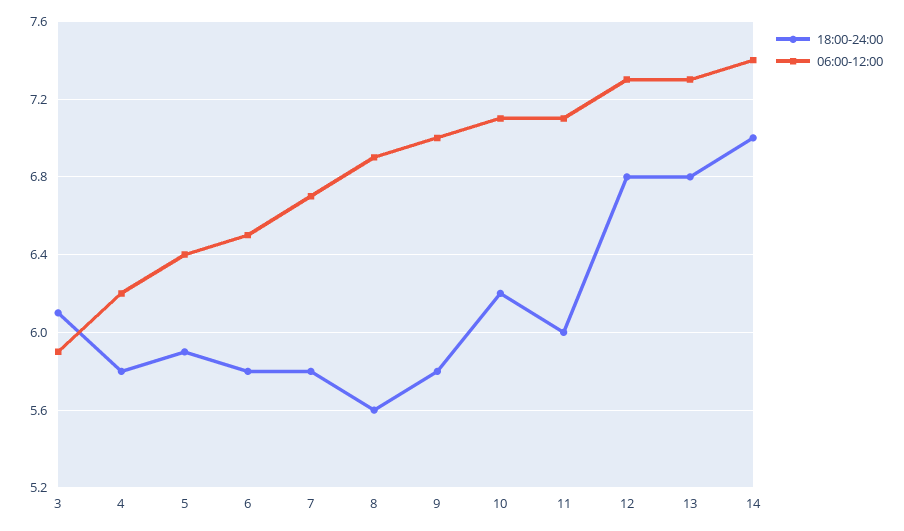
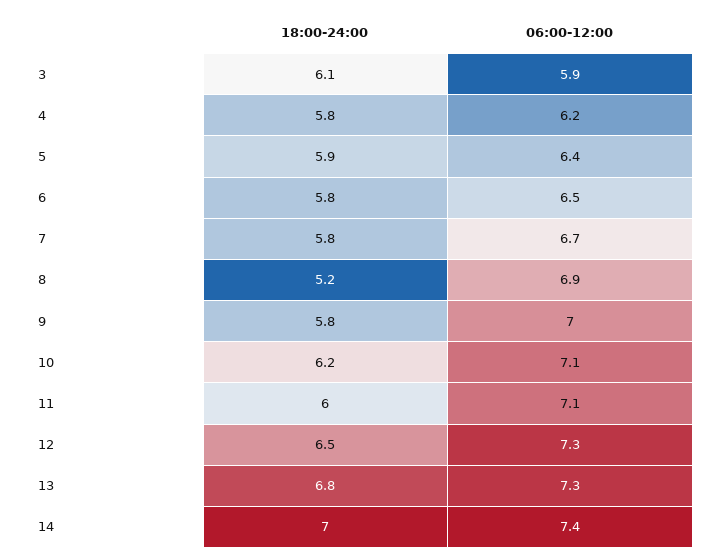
18:00-24:00, 8: 5.6 -> 5.2
18:00-24:00, 12: 6.8 -> 6.5

